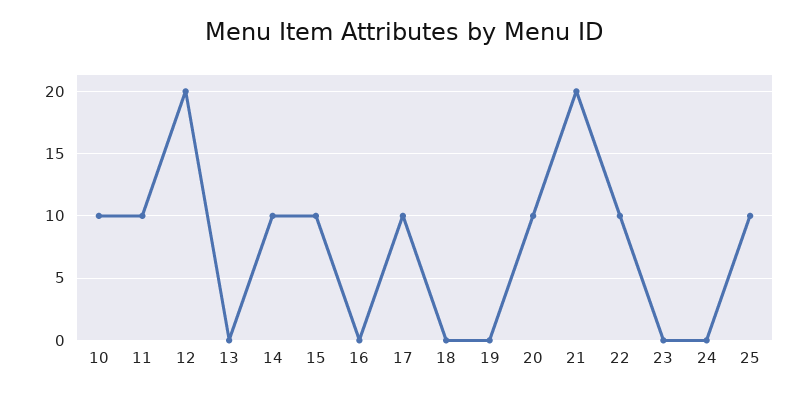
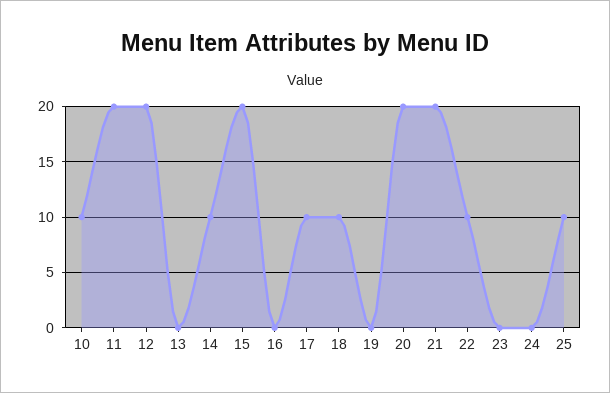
11: 10 -> 20
15: 10 -> 20
18: 0 -> 10
20: 10 -> 20

